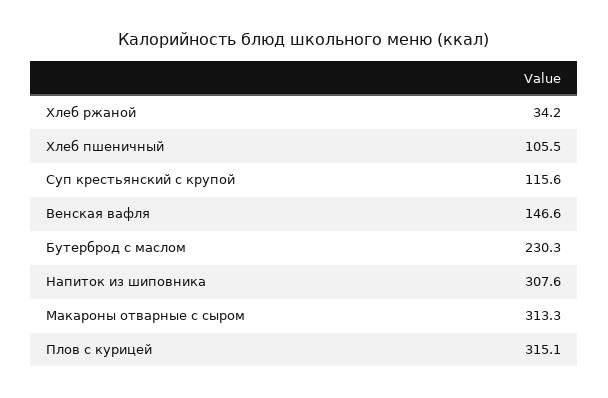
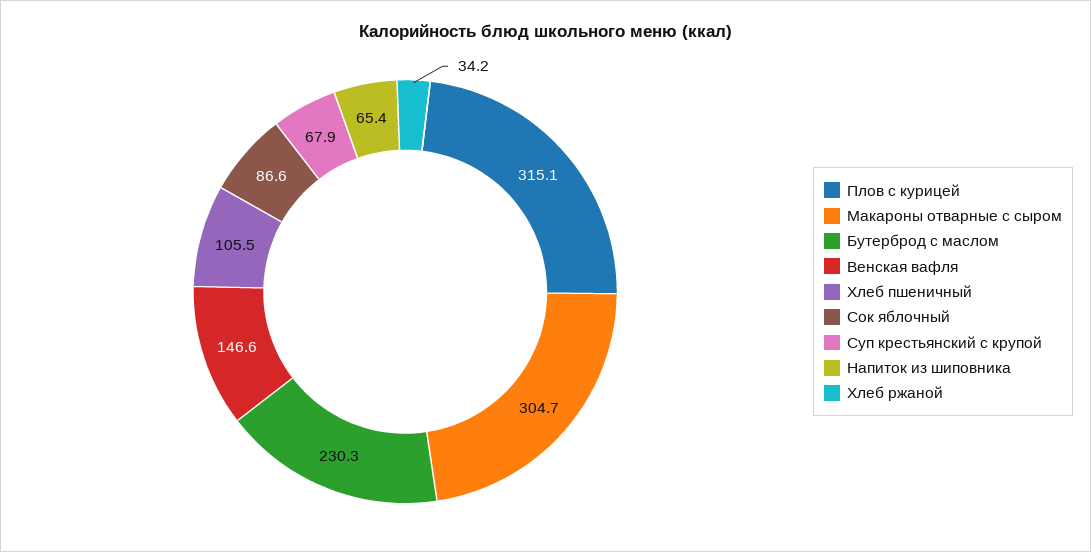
Суп крестьянский с крупой: 115.6 -> 67.9
Напиток из шиповника: 307.6 -> 65.4
Макароны отварные с сыром: 313.3 -> 304.7
Сок яблочный: none -> 86.6

